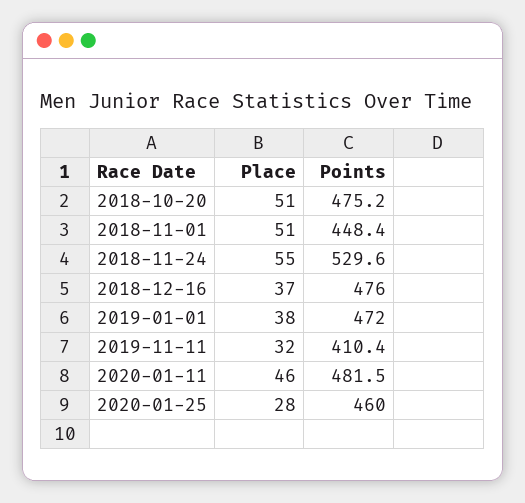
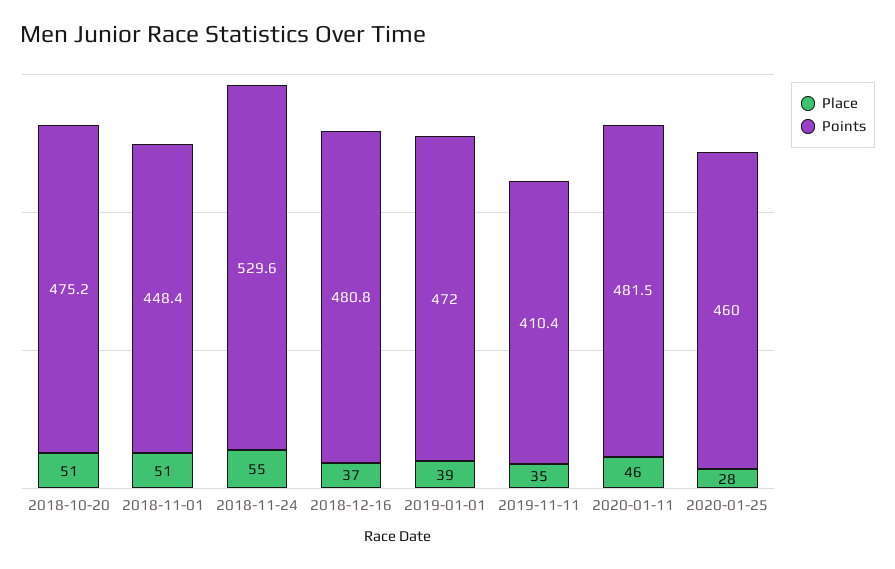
Points, 2018-12-16: 476 -> 480.8
Place, 2019-01-01: 38 -> 39
Place, 2019-11-11: 32 -> 35

